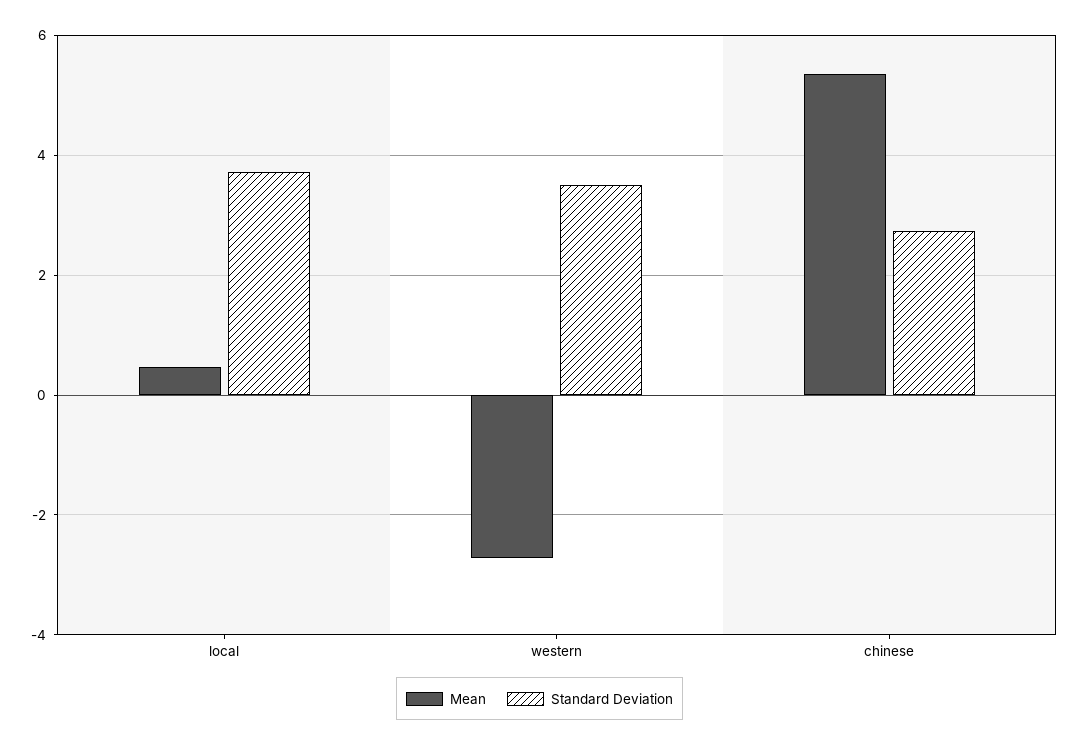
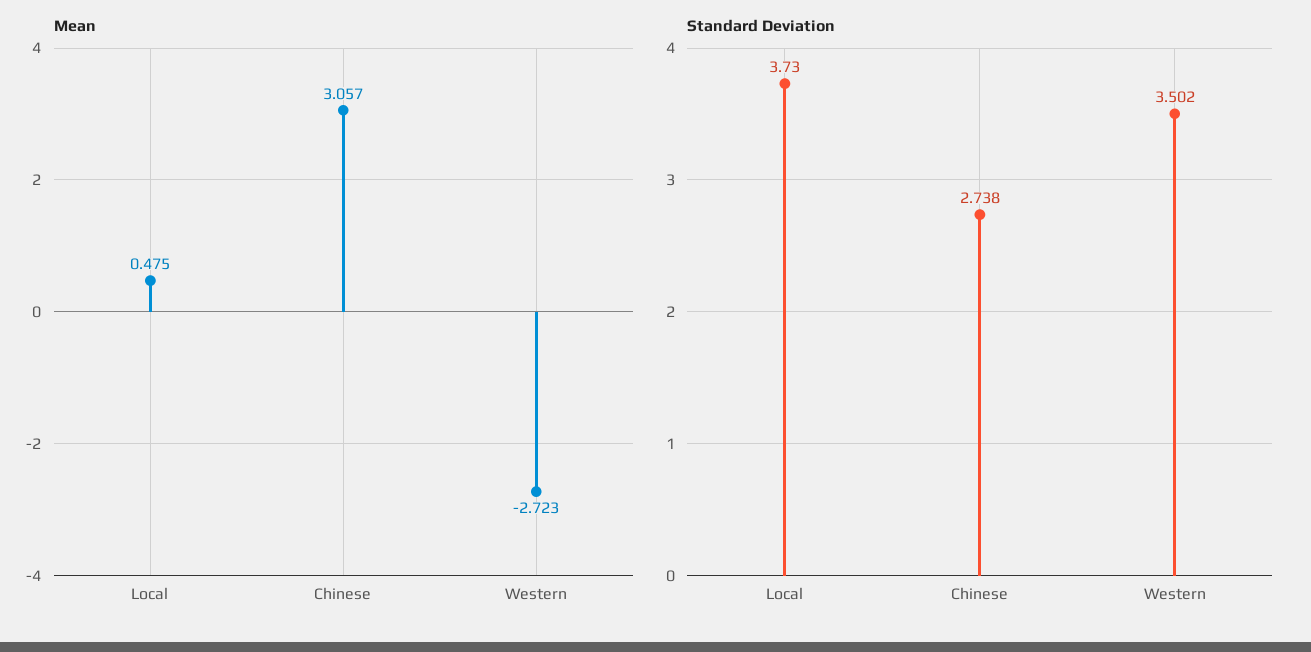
Mean, chinese: 5.4 -> 3.057

